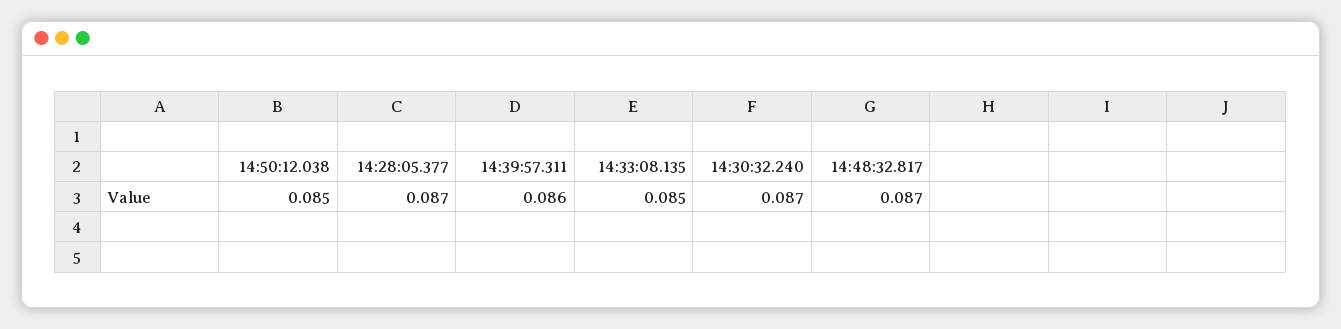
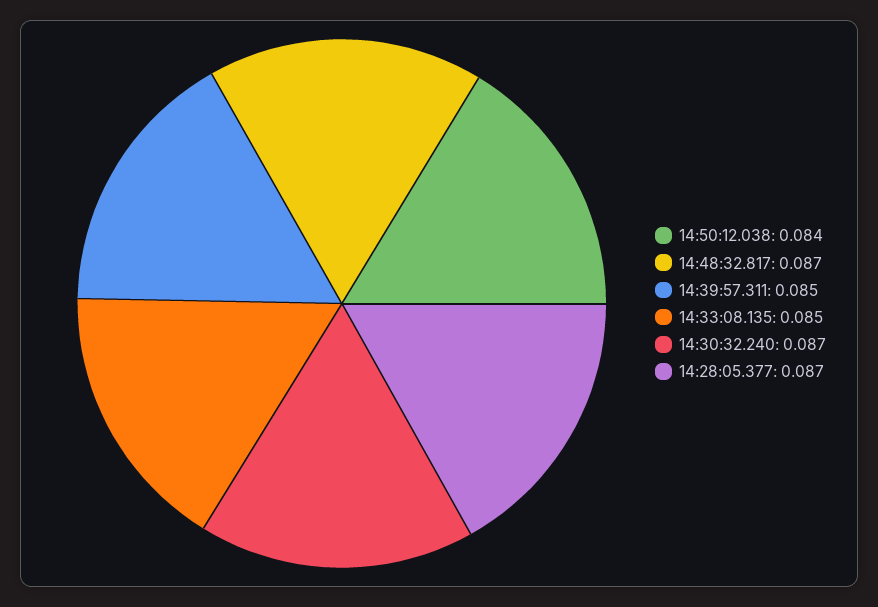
14:50:12.038: 0.085 -> 0.084
14:39:57.311: 0.086 -> 0.085

